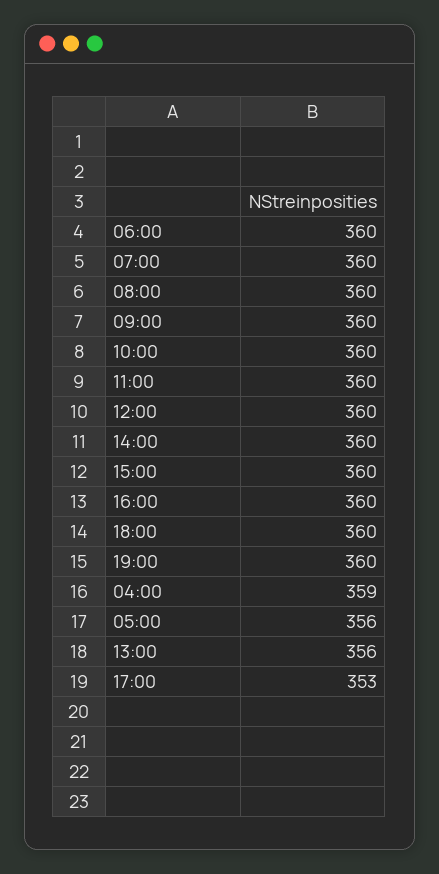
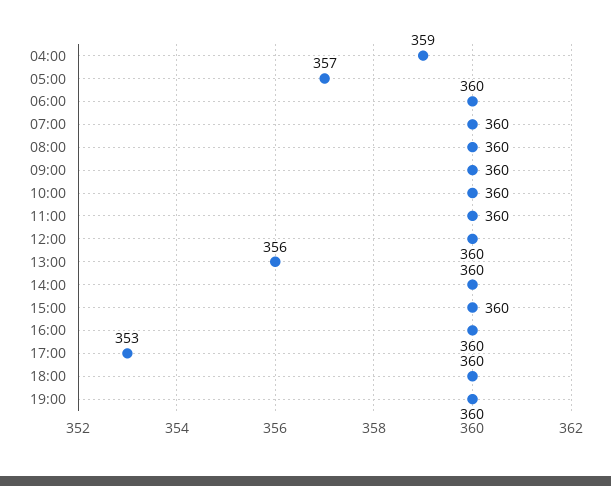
05:00: 356 -> 357

